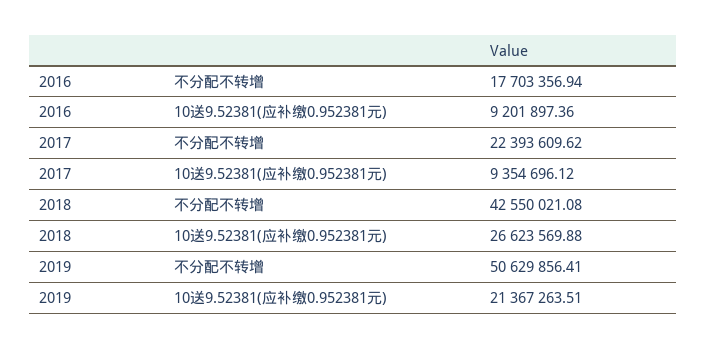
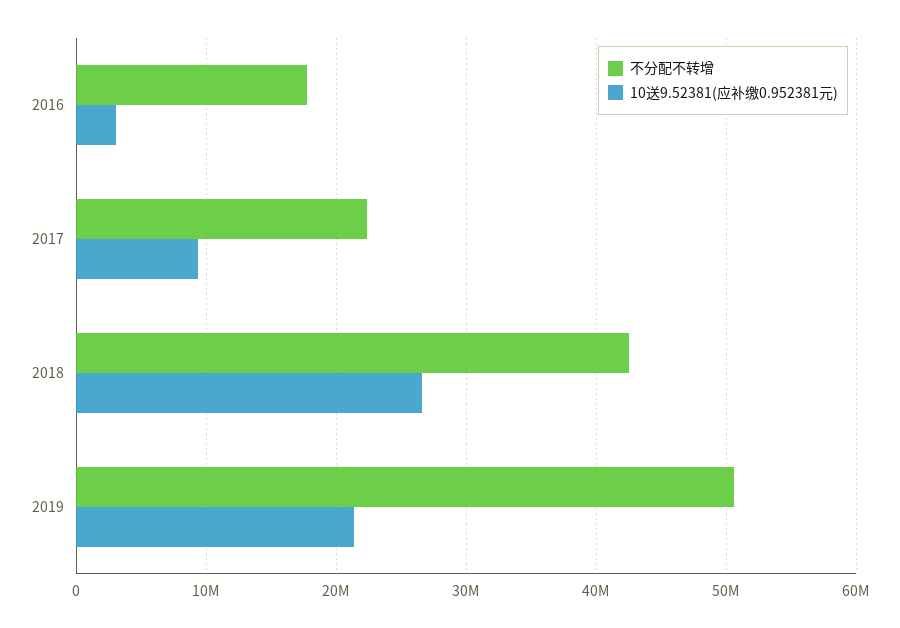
10送9.52381(应补缴0.952381元), 2016: 9201897.36 -> 3000000

